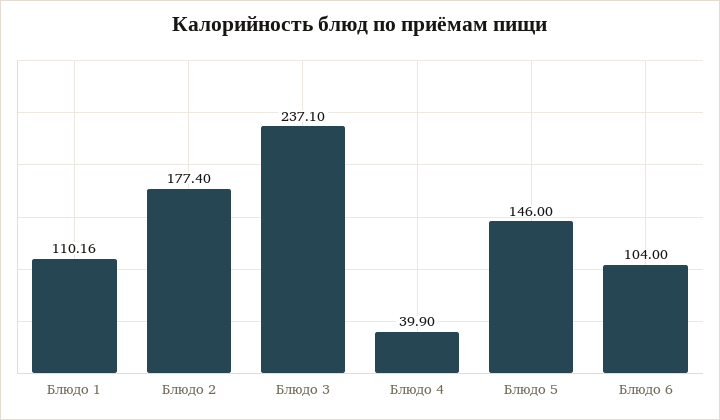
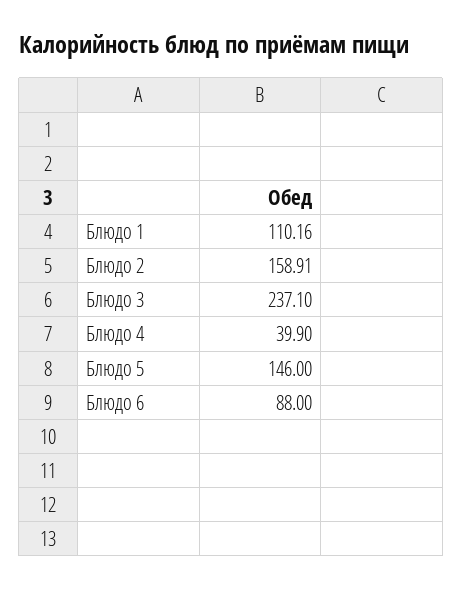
Блюдо 2: 177.4 -> 158.91
Блюдо 6: 104 -> 88

